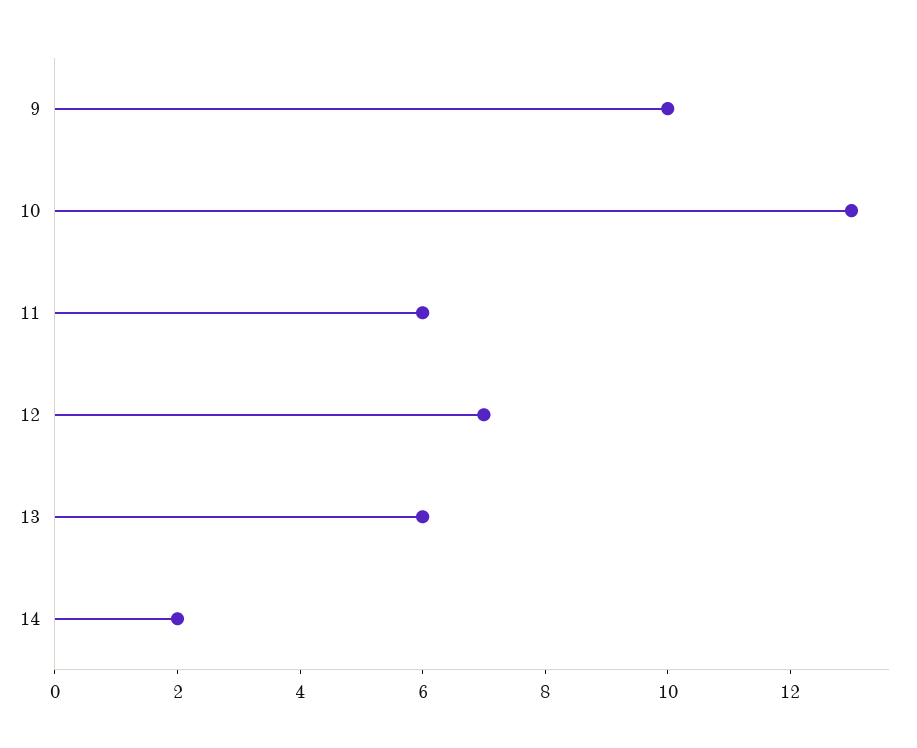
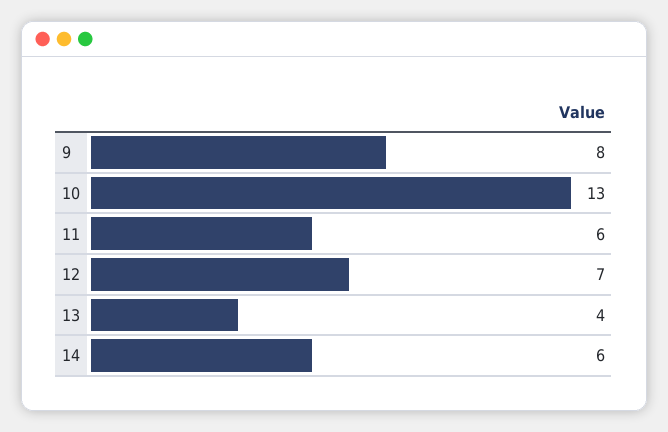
9: 10 -> 8
13: 6 -> 4
14: 2 -> 6

